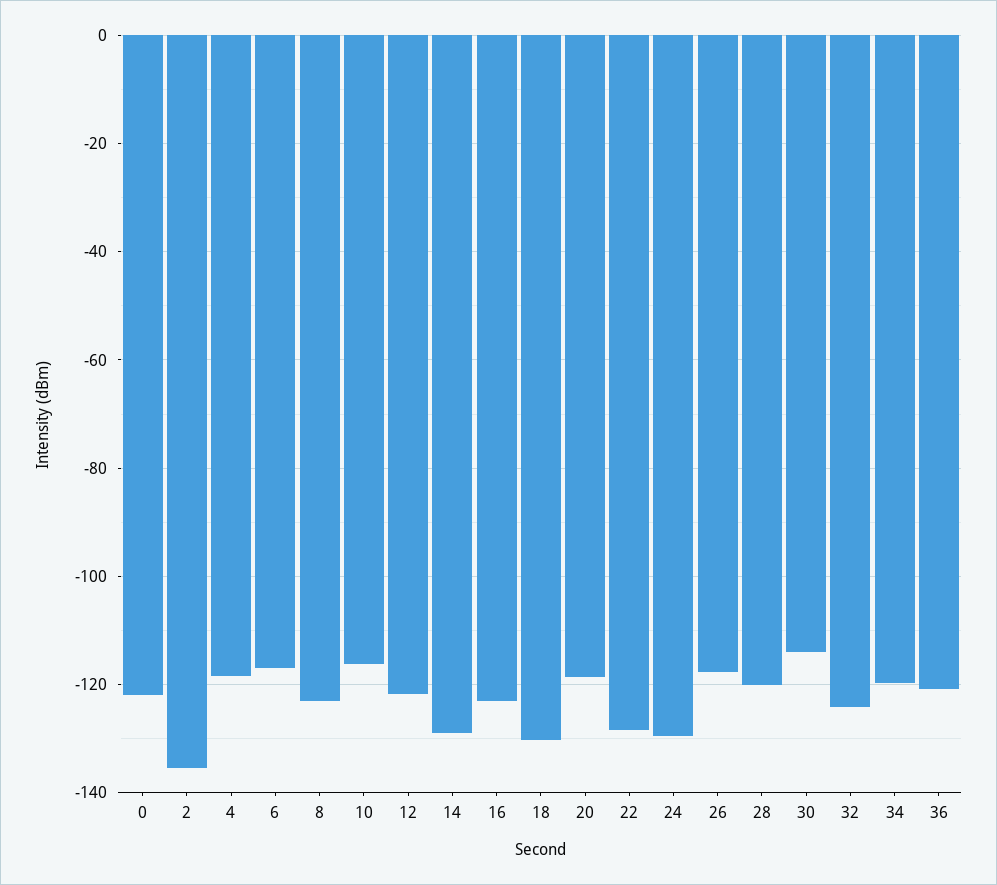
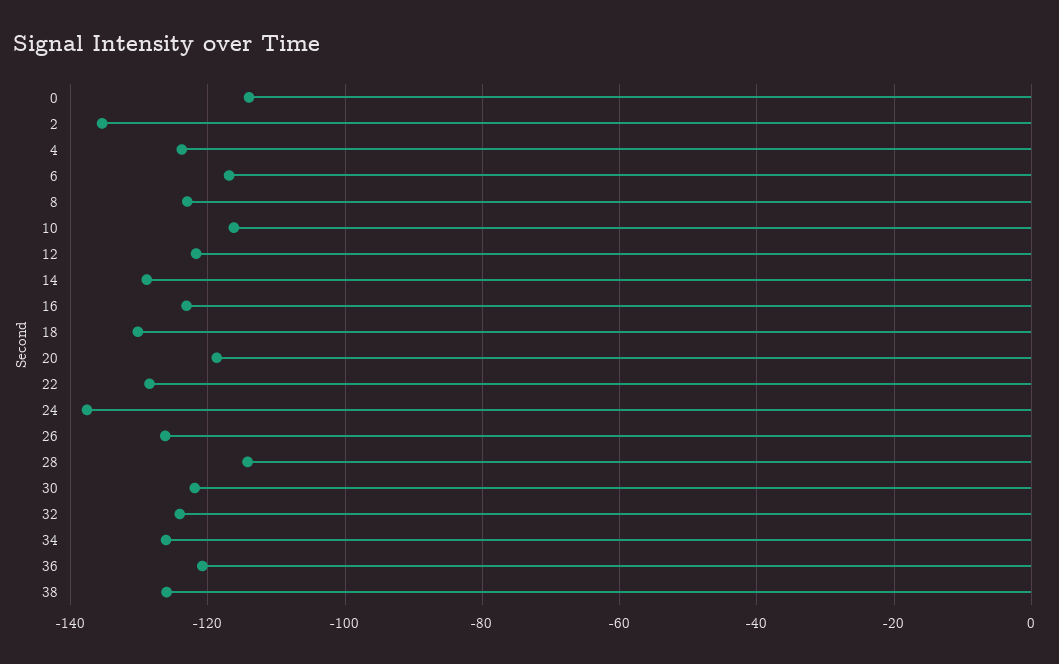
0: -122 -> -114
4: -118 -> -124
24: -130 -> -138
26: -118 -> -126
28: -120 -> -114
30: -114 -> -122
34: -120 -> -126
38: none -> -126

